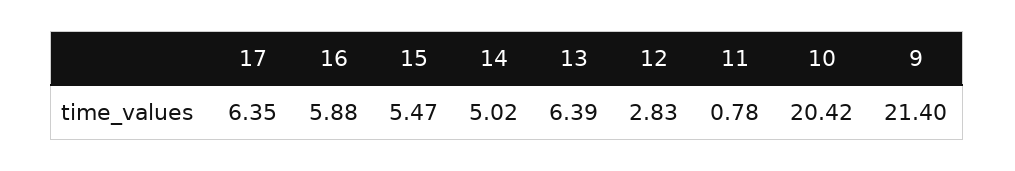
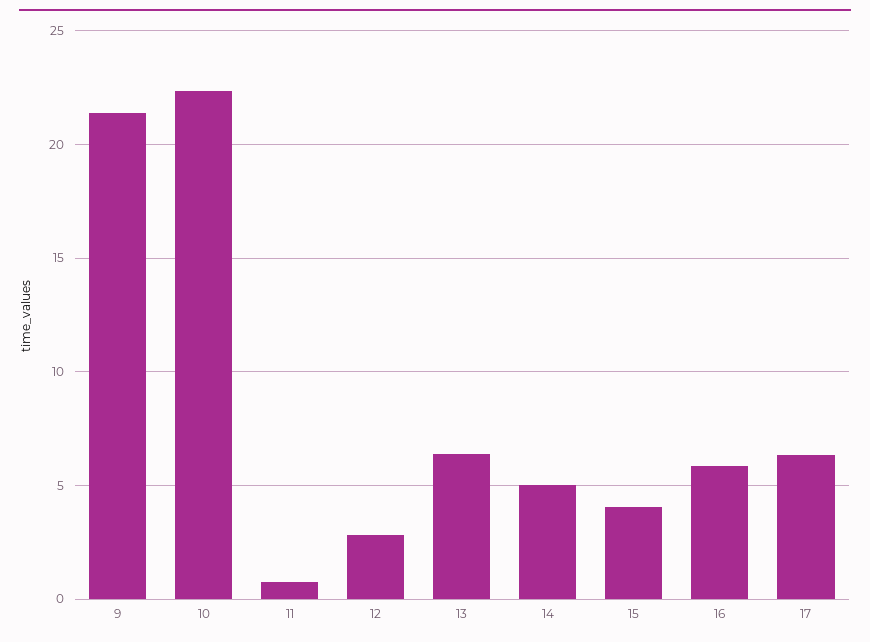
15: 5.47 -> 4
10: 20.42 -> 22.5

